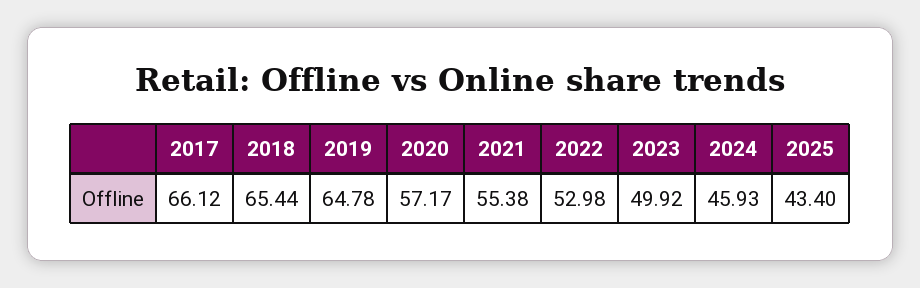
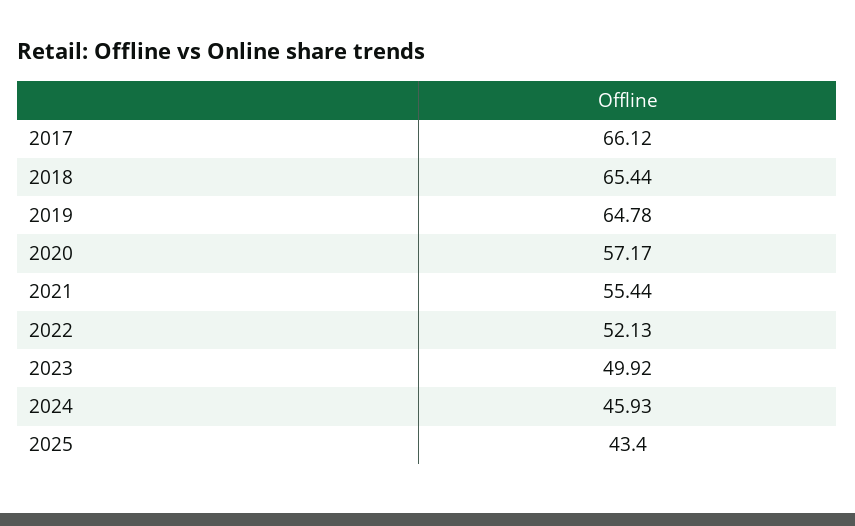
2021: 55.38 -> 55.44
2022: 52.98 -> 52.13

